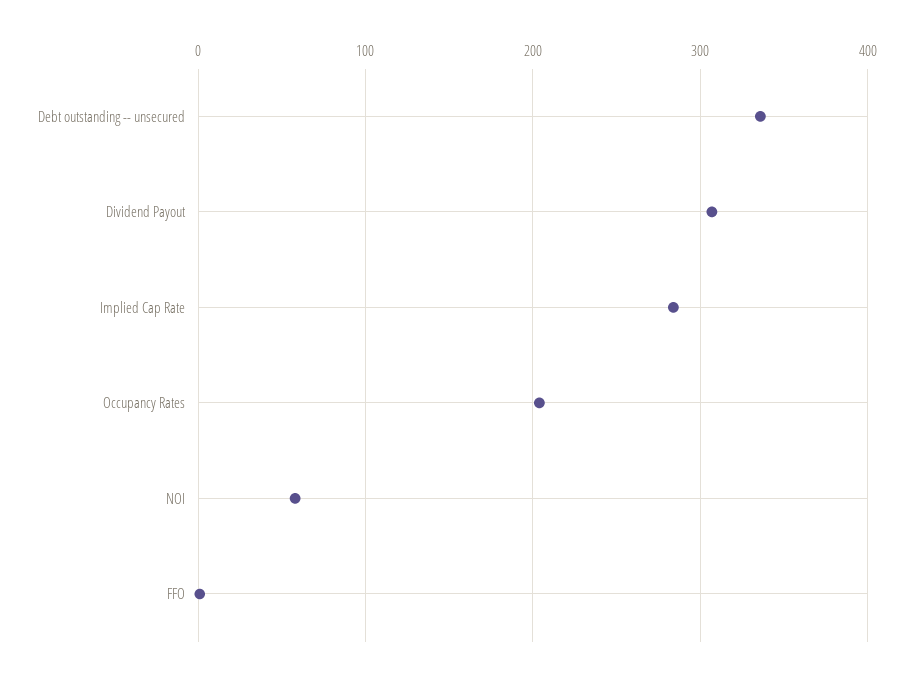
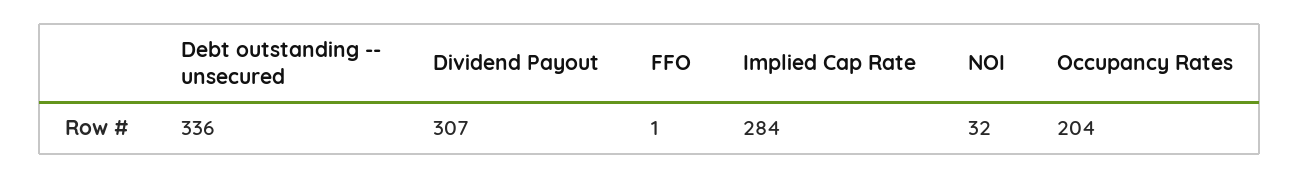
NOI: 60 -> 32

